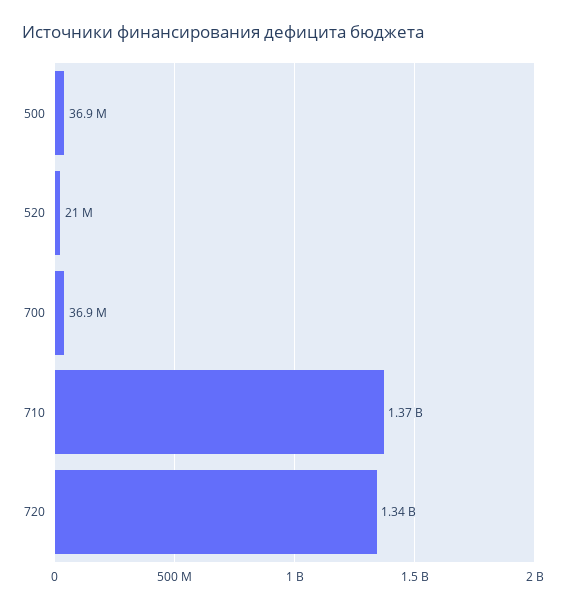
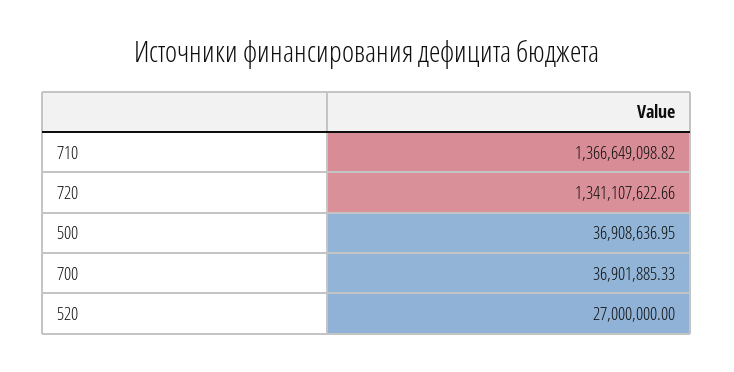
520: 21000000 -> 27000000

